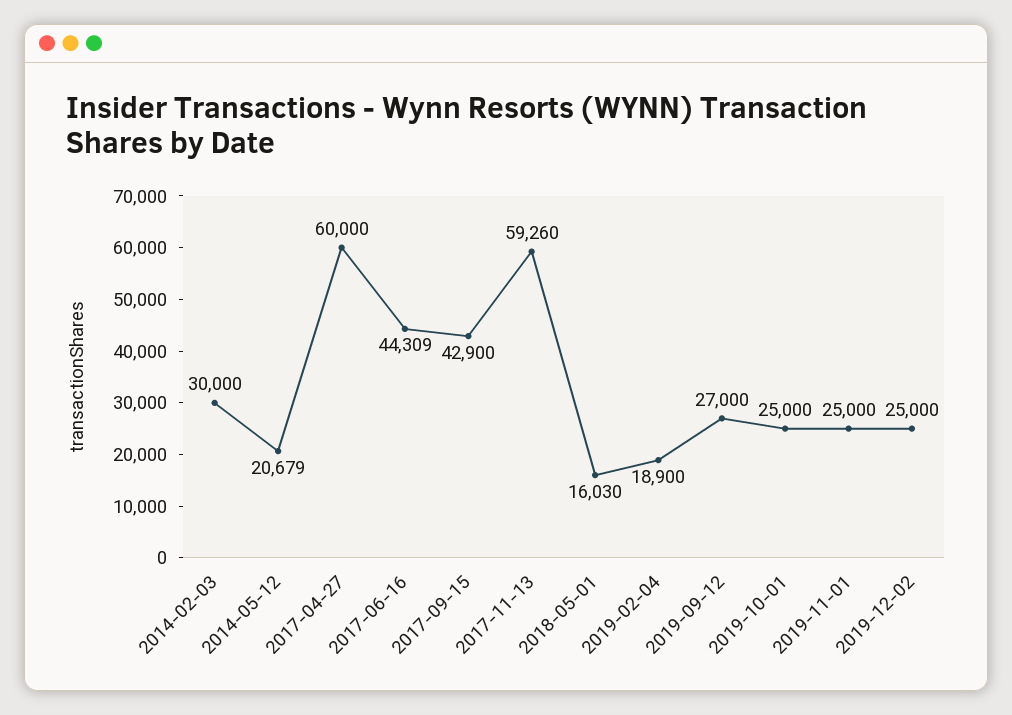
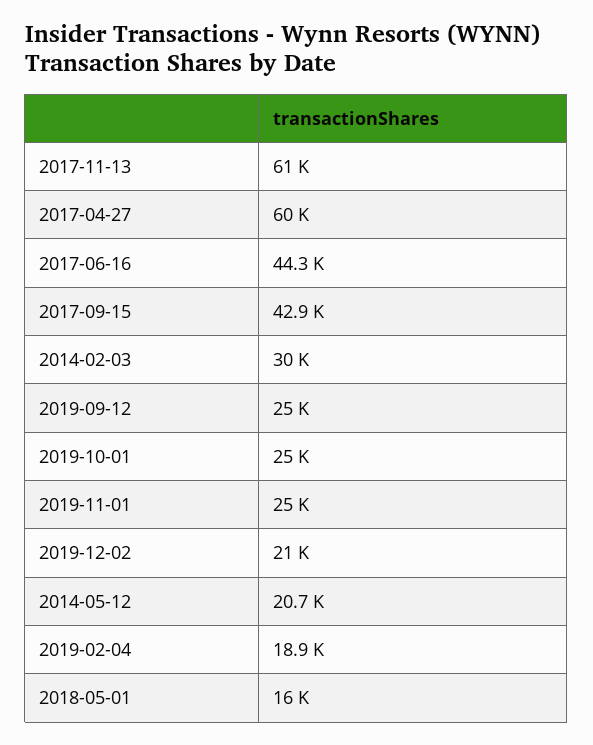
2017-11-13: 59260 -> 61000
2019-09-12: 27000 -> 25000
2019-12-02: 25000 -> 21000

